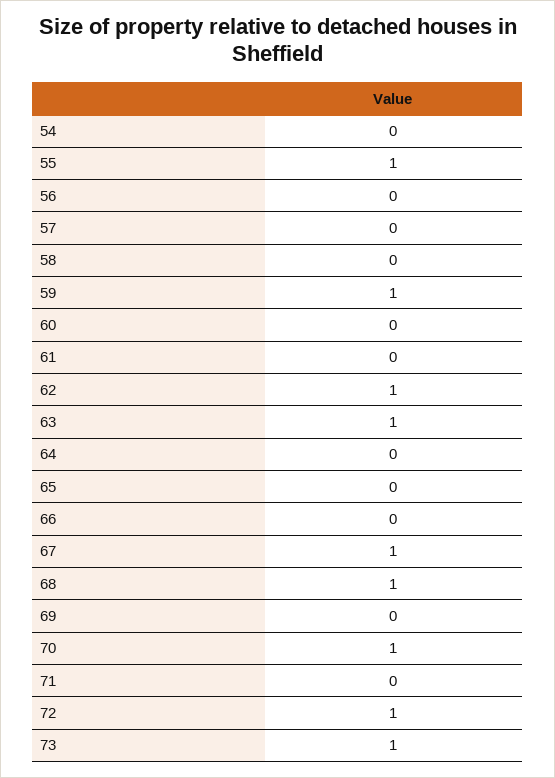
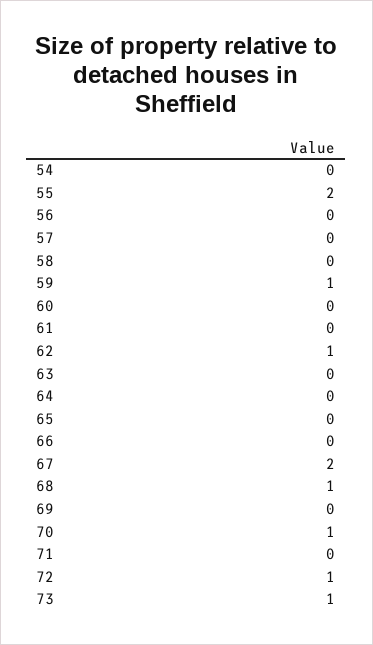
55: 1 -> 2
63: 1 -> 0
67: 1 -> 2

